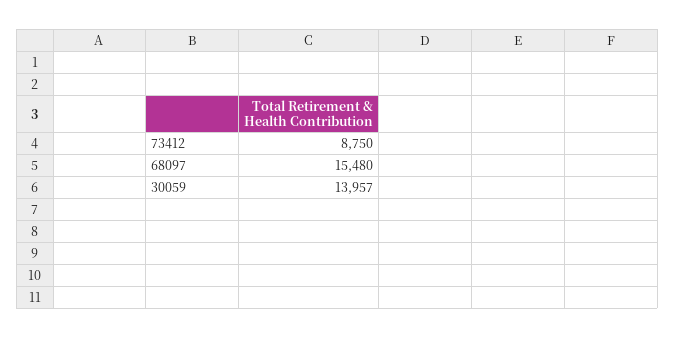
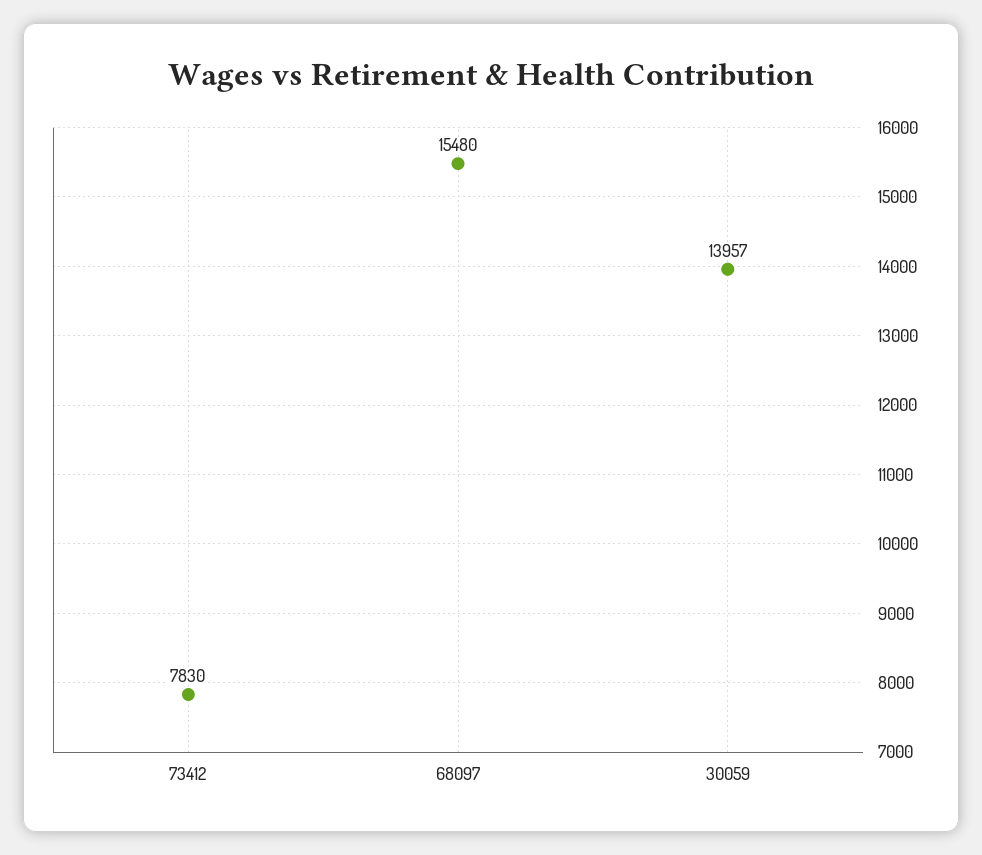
73412: 8750 -> 7830

